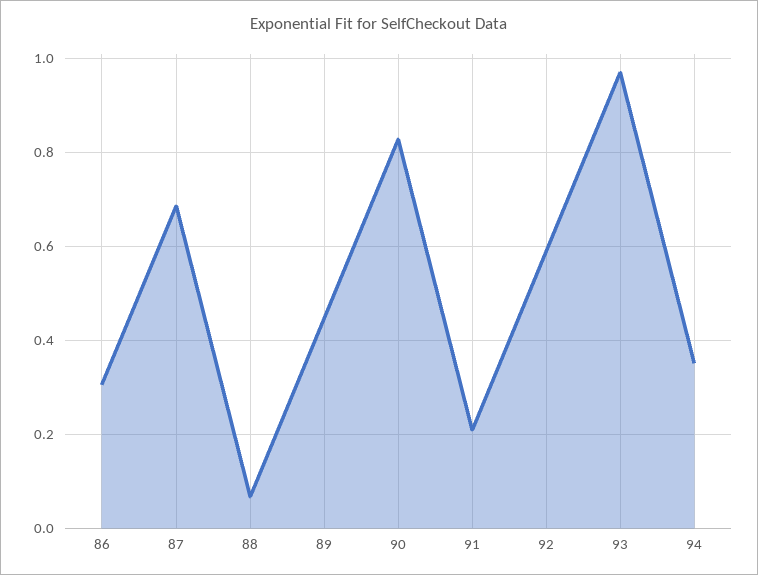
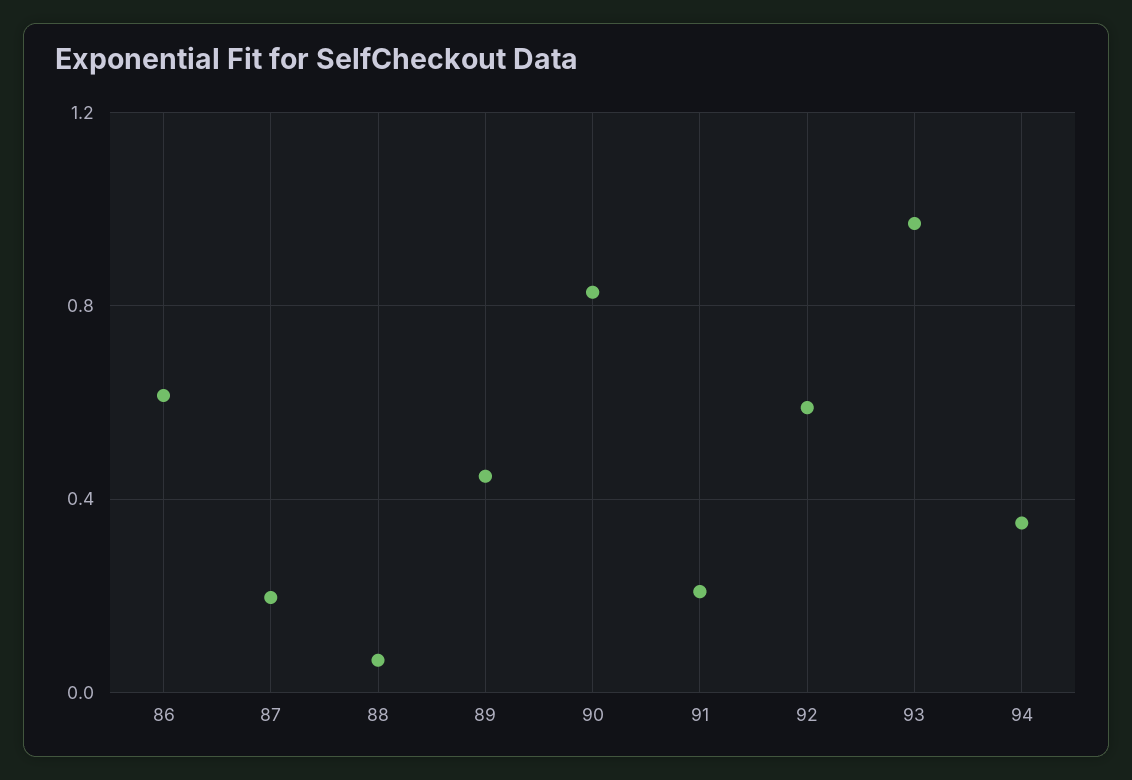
86: 0.3 -> 0.6
87: 0.68 -> 0.2

